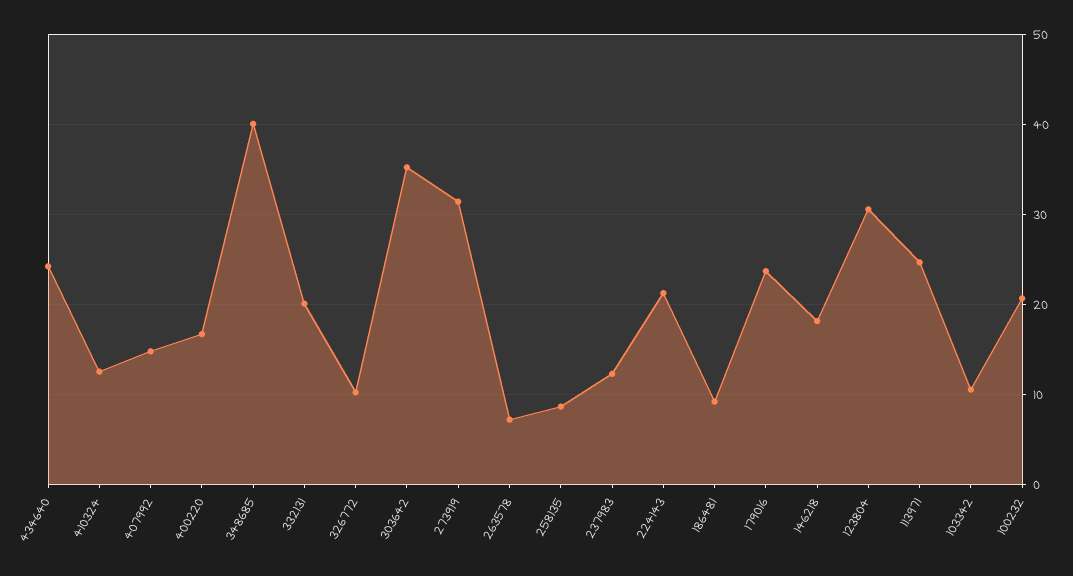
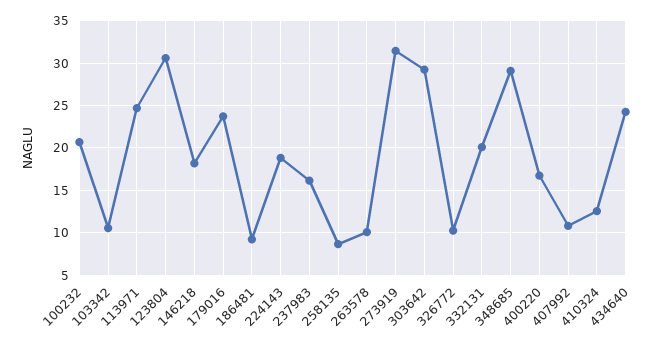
407992: 15 -> 11
348685: 40 -> 29
303642: 35 -> 29
263578: 7 -> 10
237983: 12 -> 16
224143: 21 -> 19

